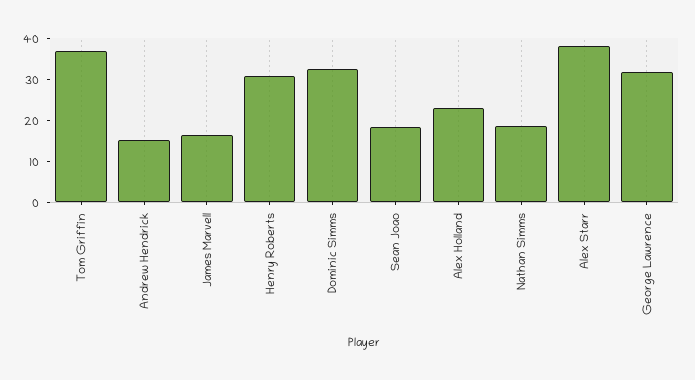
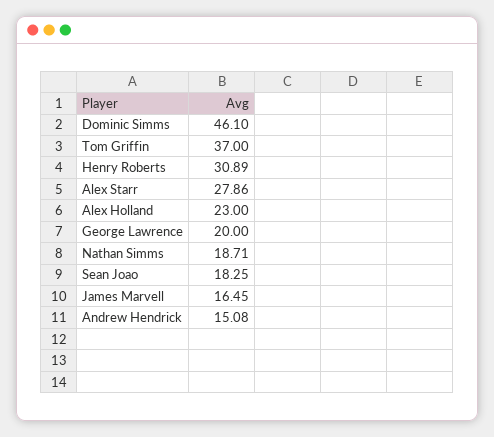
Dominic Simms: 32 -> 46.1
Alex Starr: 38 -> 27.86
George Lawrence: 32 -> 20

